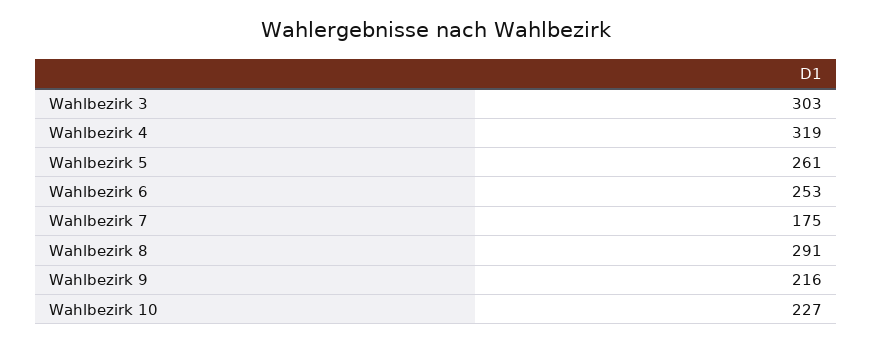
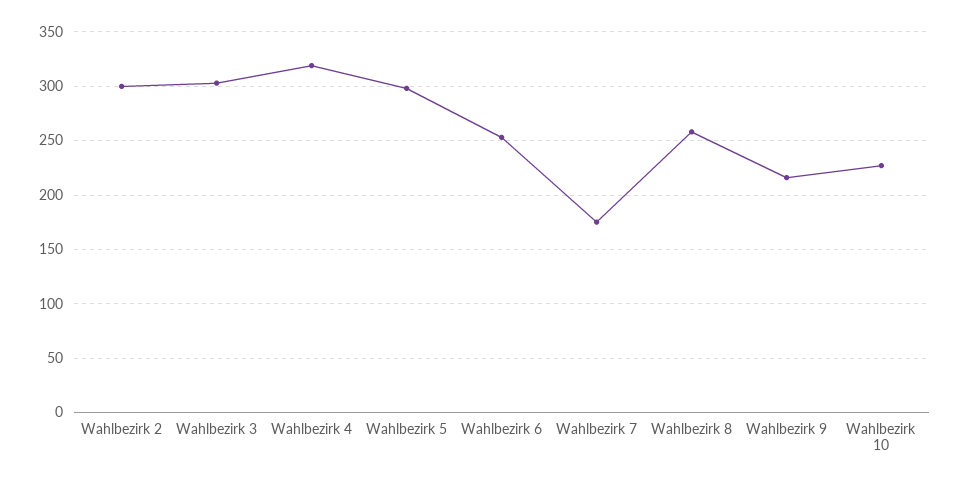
Wahlbezirk 5: 261 -> 300
Wahlbezirk 8: 291 -> 260
Wahlbezirk 2: none -> 300

